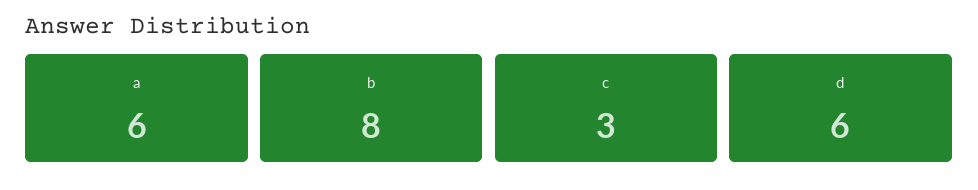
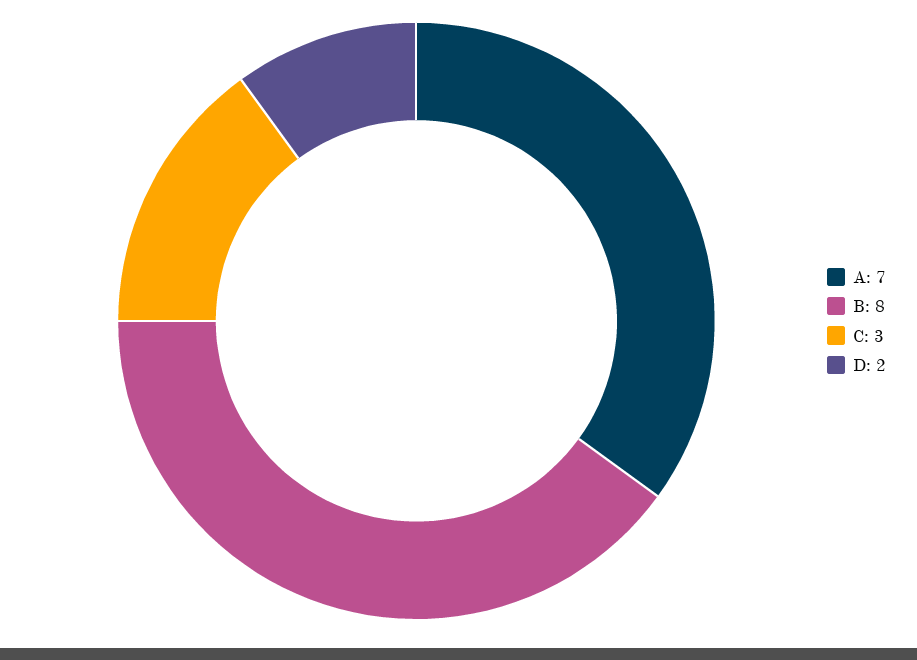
a: 6 -> 7
d: 6 -> 2

